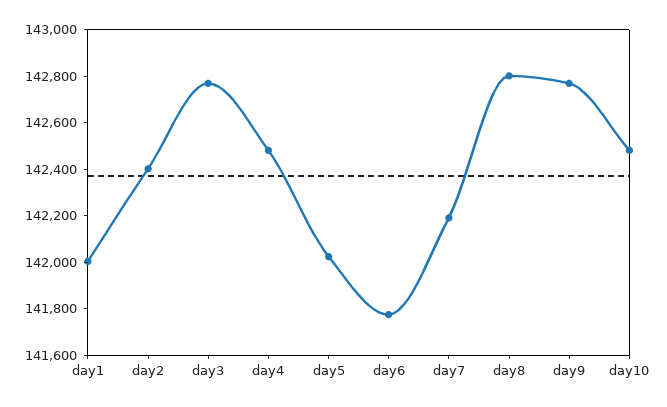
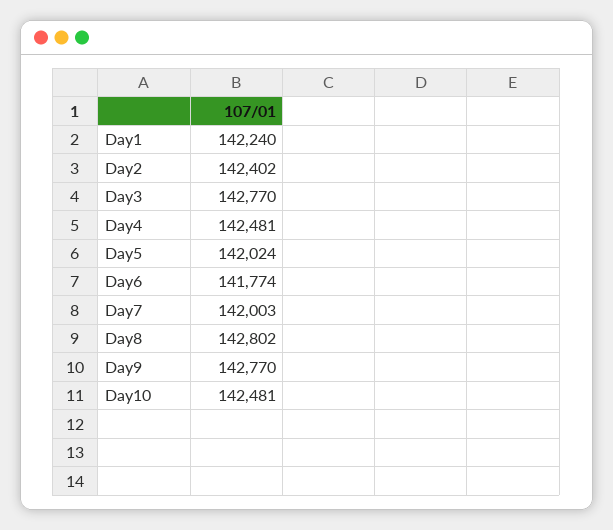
day1: 142000 -> 142240
day7: 142200 -> 142003

